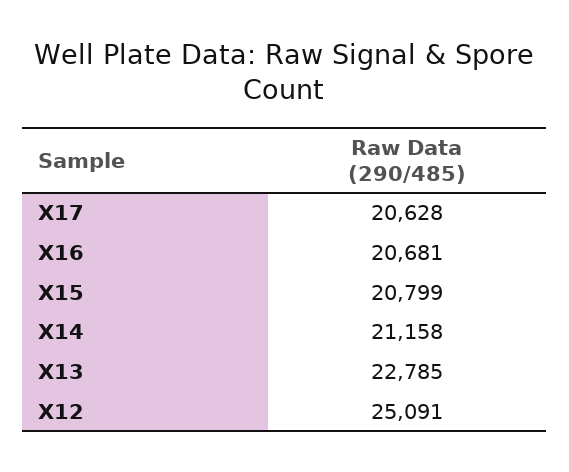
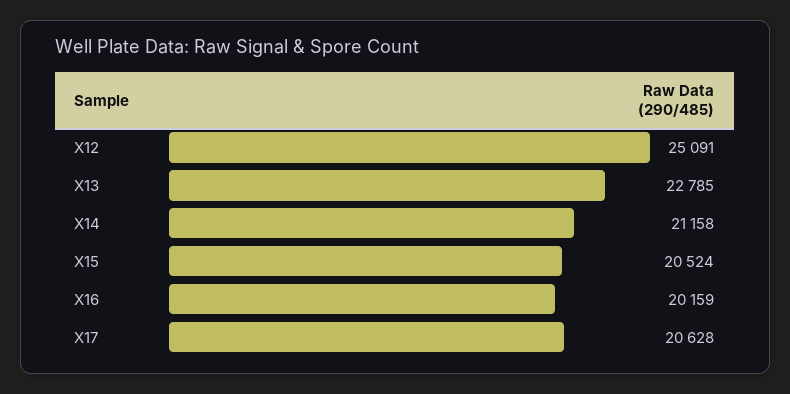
X16: 20681 -> 20159
X15: 20799 -> 20524

